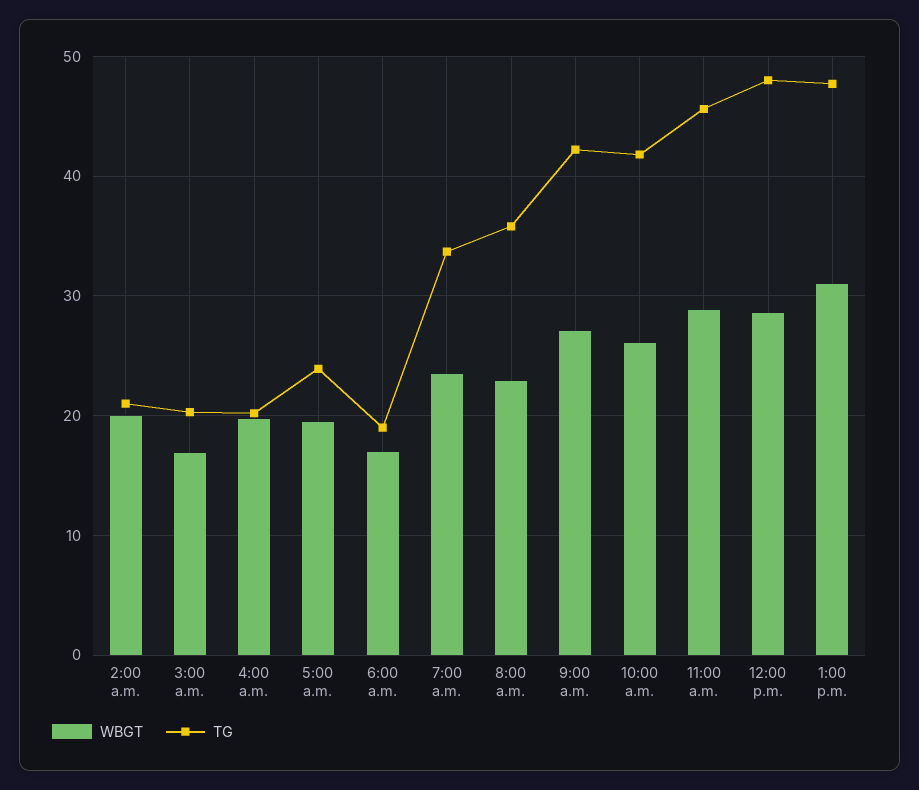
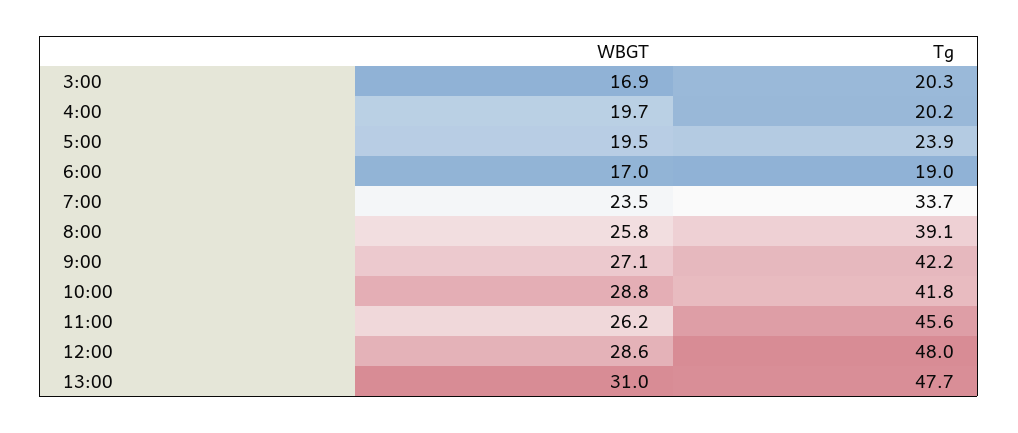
WBGT, 2:00 a.m.: 20 -> none
TG, 2:00 a.m.: 21 -> none
WBGT, 8:00 a.m.: 23 -> 25.8
TG, 8:00 a.m.: 36 -> 39.1
WBGT, 10:00 a.m.: 26 -> 28.8
WBGT, 11:00 a.m.: 29 -> 26.2

